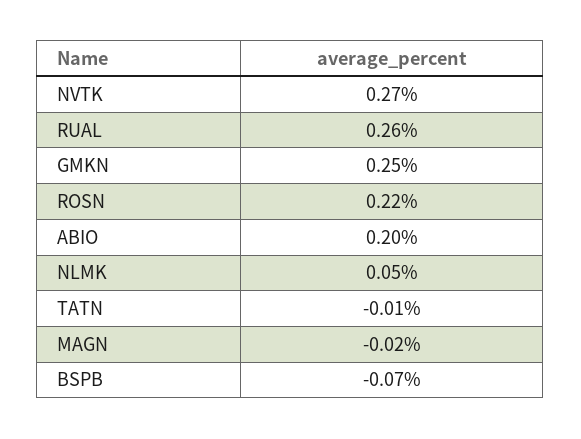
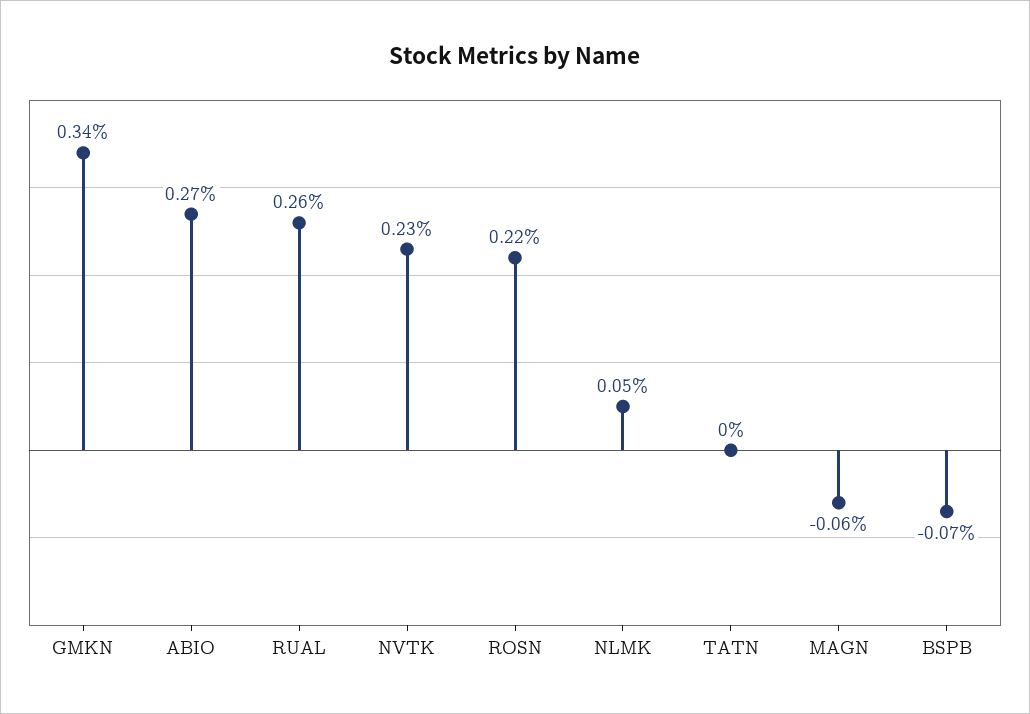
NVTK: 0.27 -> 0.23
GMKN: 0.25 -> 0.34
ABIO: 0.2 -> 0.27
TATN: -0.01 -> 0
MAGN: -0.02 -> -0.06

